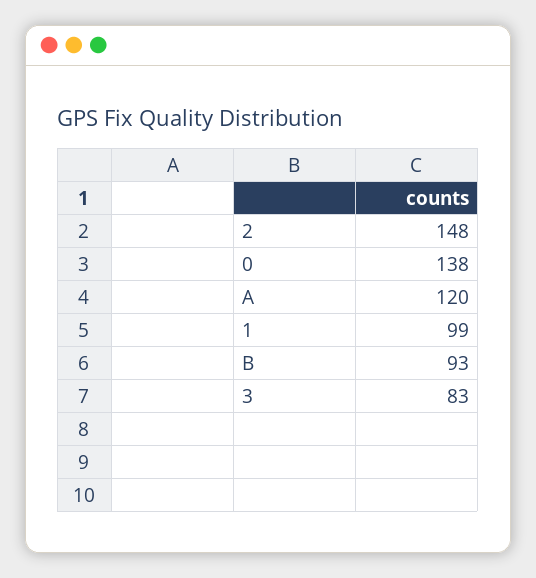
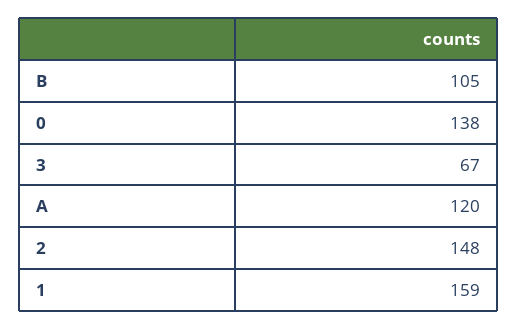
1: 99 -> 159
B: 93 -> 105
3: 83 -> 67

